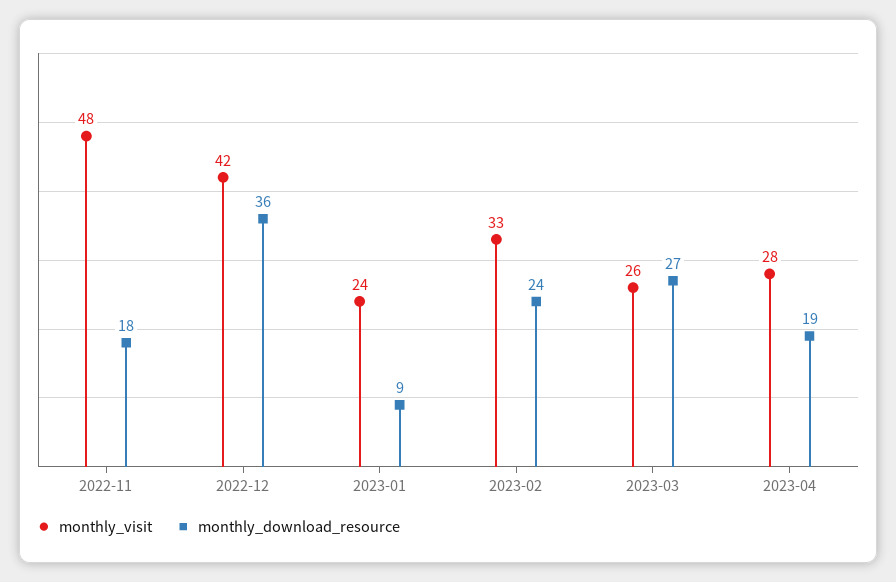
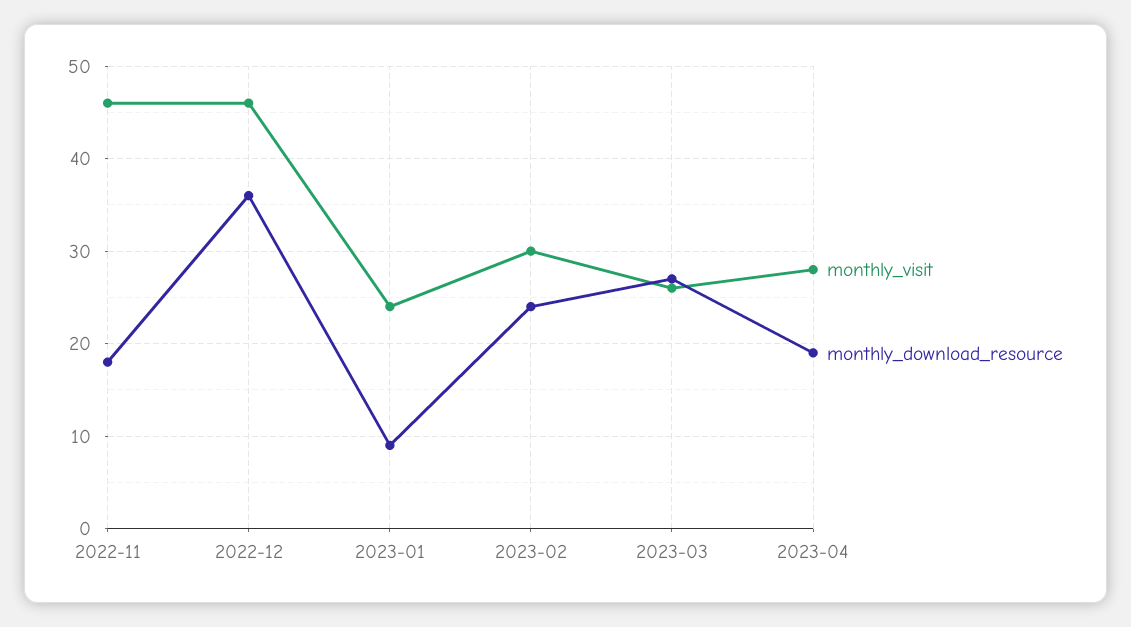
monthly_visit, 2022-11: 48 -> 46
monthly_visit, 2022-12: 42 -> 46
monthly_visit, 2023-02: 33 -> 30

